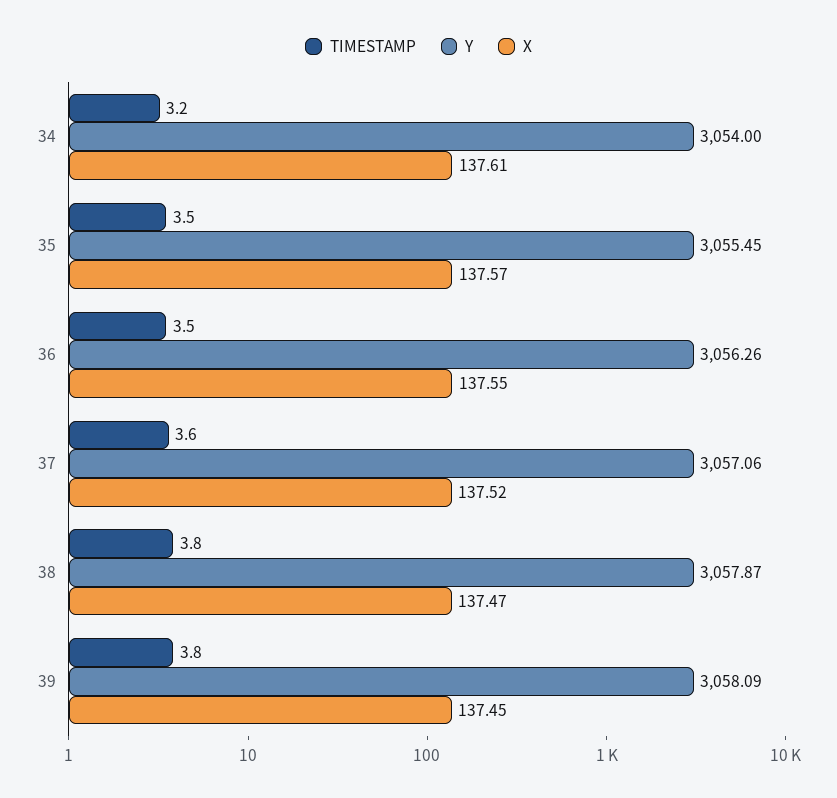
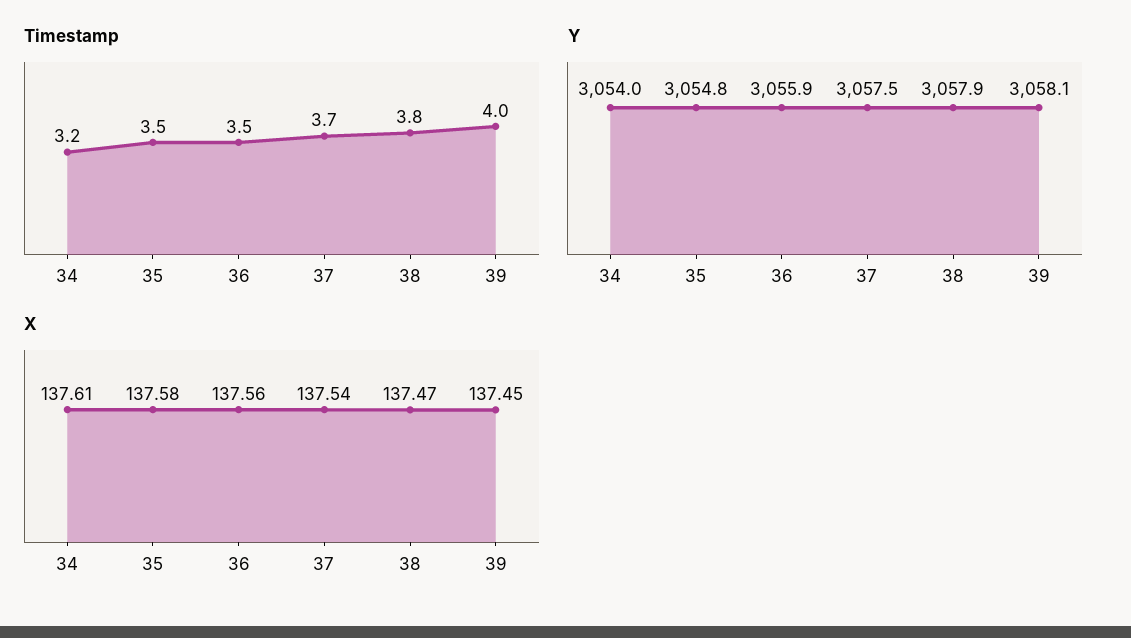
Y, 35: 3055.45 -> 3054.8
X, 35: 137.57 -> 137.58
Y, 36: 3056.26 -> 3055.9
X, 36: 137.55 -> 137.56
TIMESTAMP, 37: 3.6 -> 3.7
Y, 37: 3057.06 -> 3057.5
X, 37: 137.52 -> 137.54
TIMESTAMP, 39: 3.8 -> 4

